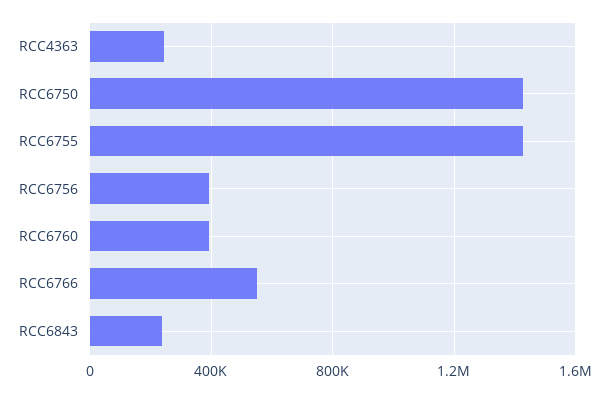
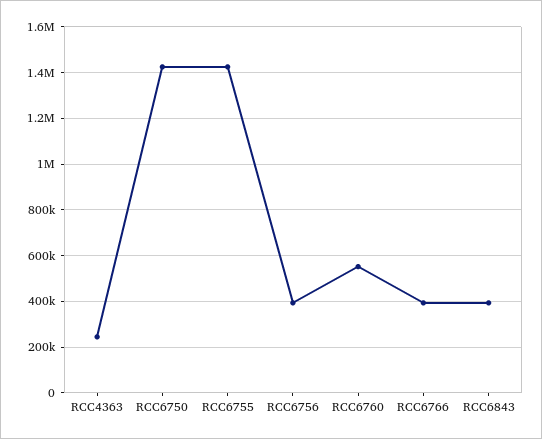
RCC6760: 400000 -> 550000
RCC6766: 550000 -> 400000
RCC6843: 250000 -> 400000

